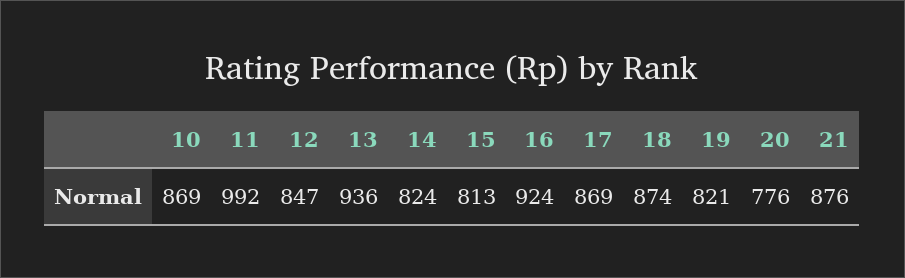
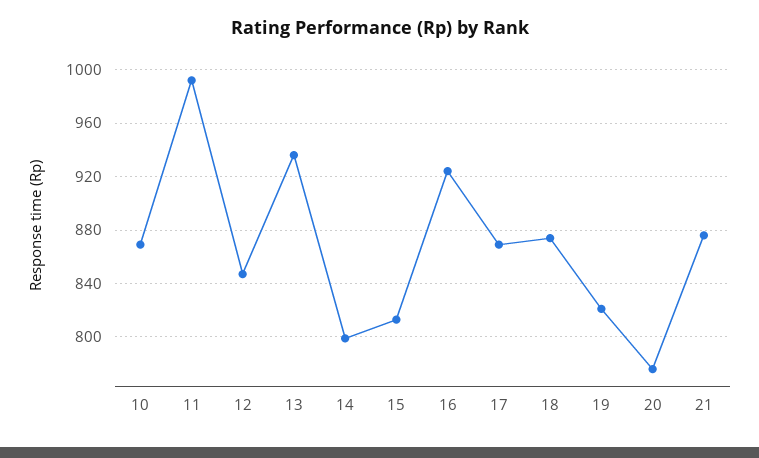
14: 824 -> 800

